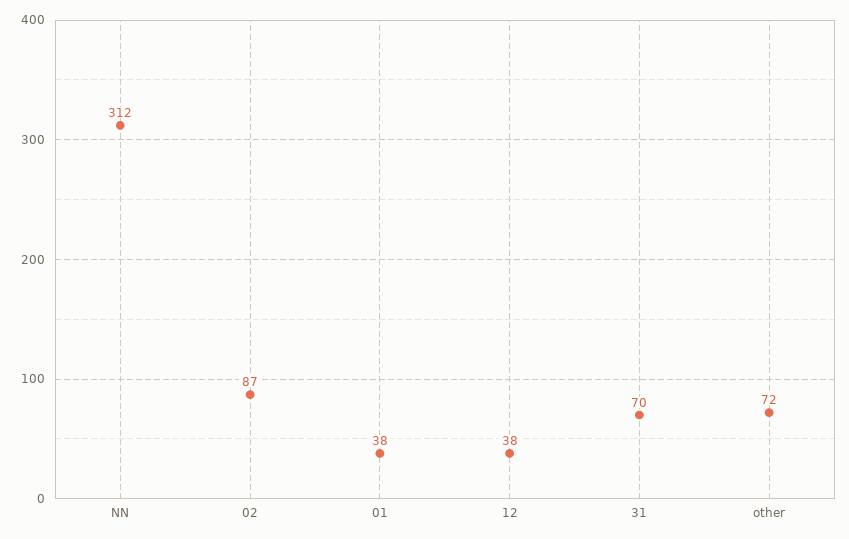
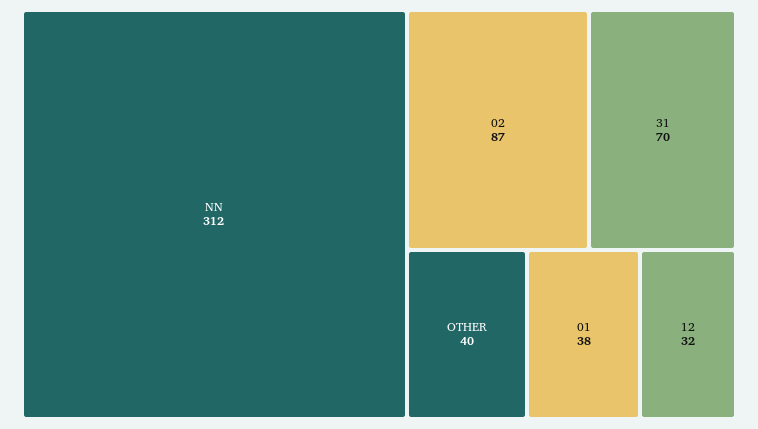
12: 38 -> 32
other: 72 -> 40

